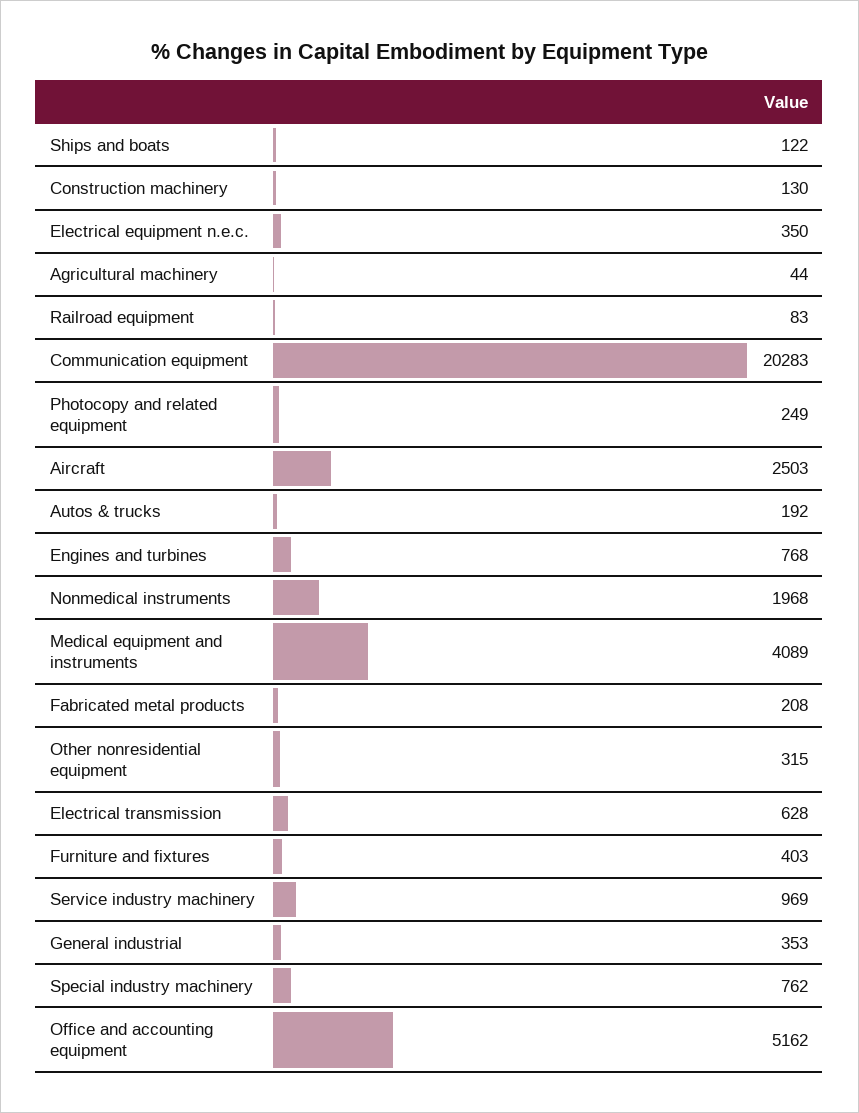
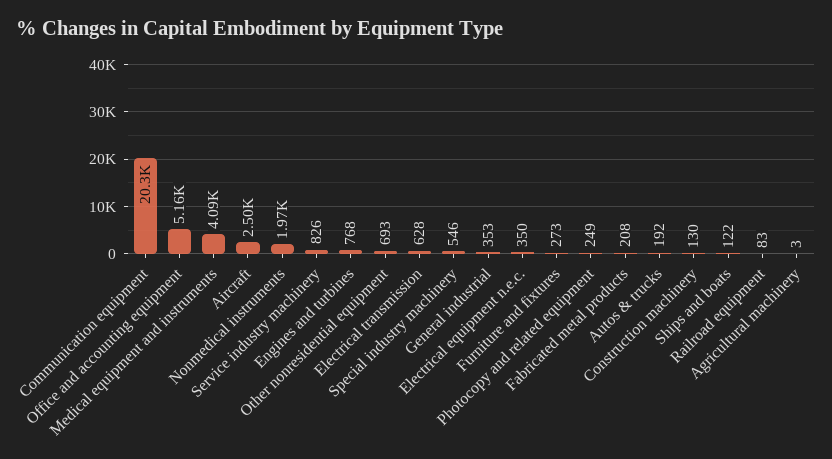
Agricultural machinery: 44 -> 3
Other nonresidential equipment: 315 -> 693
Furniture and fixtures: 403 -> 273
Service industry machinery: 969 -> 826
Special industry machinery: 762 -> 546

